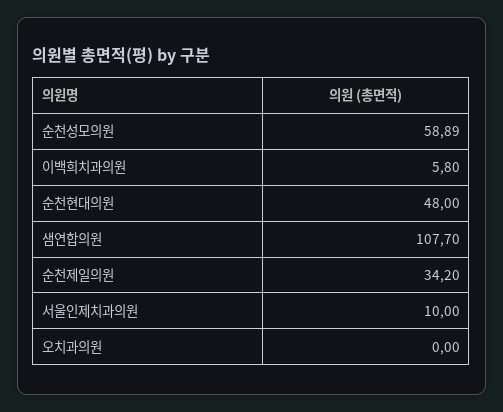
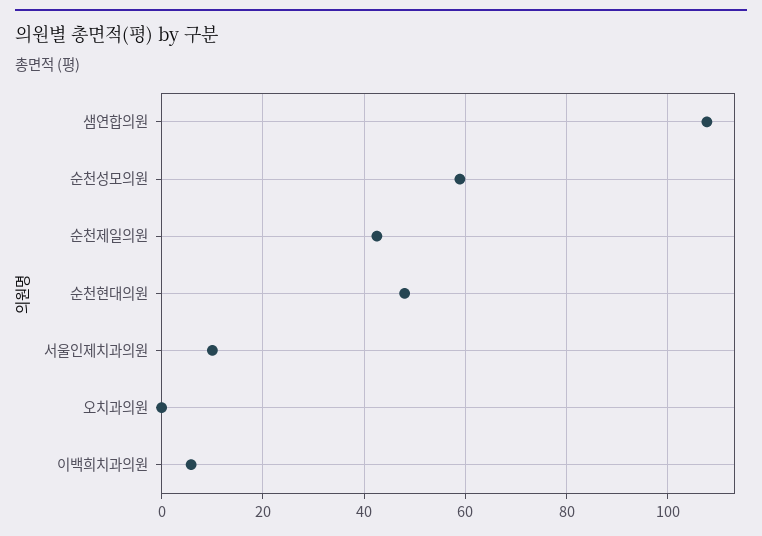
순천제일의원: 34.2 -> 42

